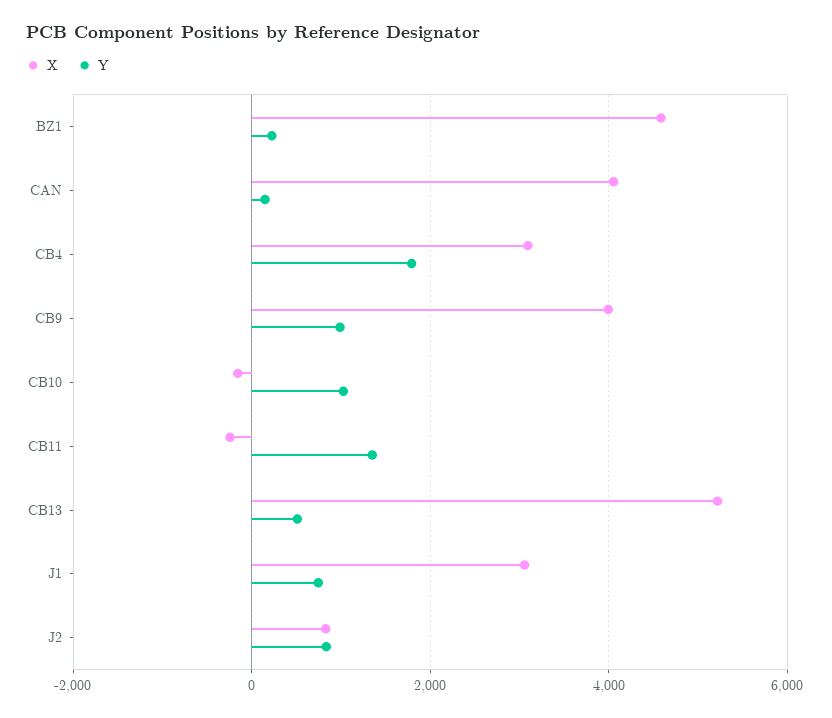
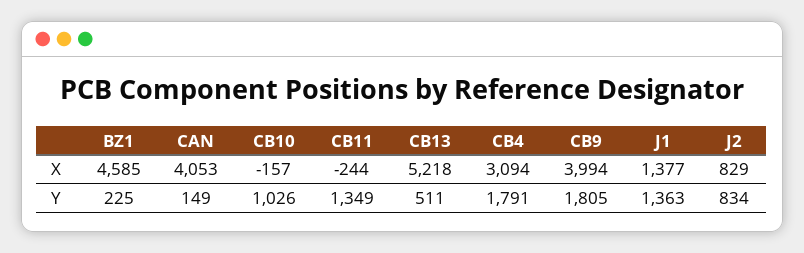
Y, CB9: 1000 -> 1805
X, J1: 3000 -> 1377
Y, J1: 800 -> 1363

